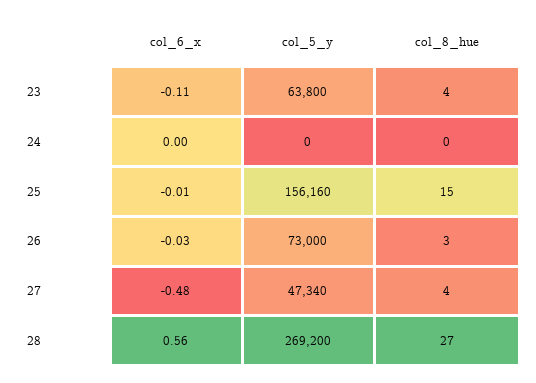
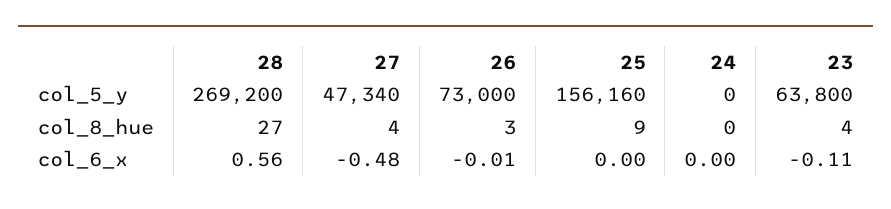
col_6_x, 25: -0.01 -> 0
col_8_hue, 25: 15 -> 9
col_6_x, 26: -0.03 -> -0.01

